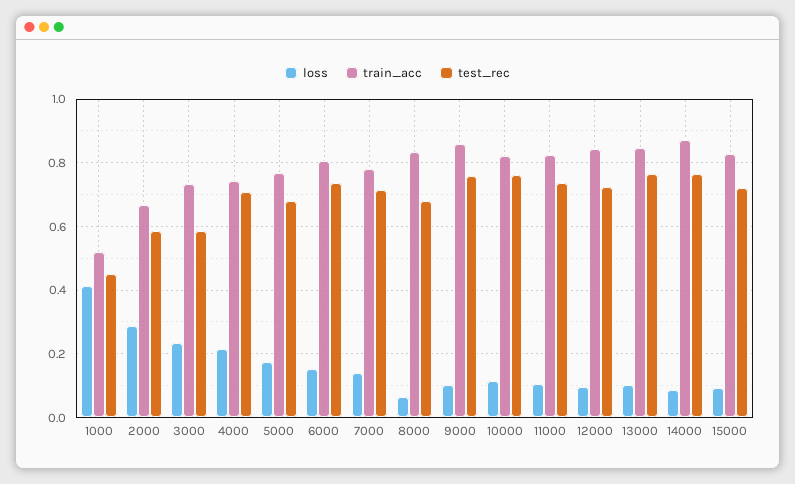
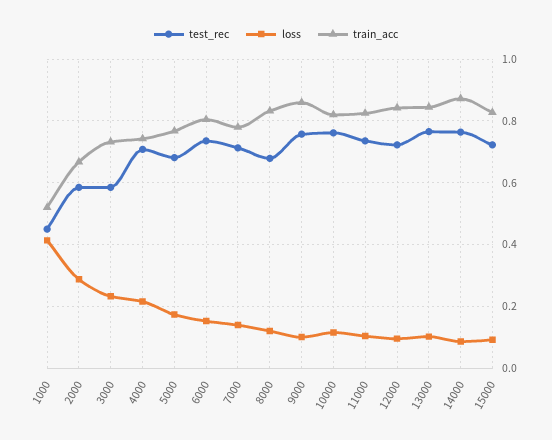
loss, 8000: 0.06 -> 0.12

